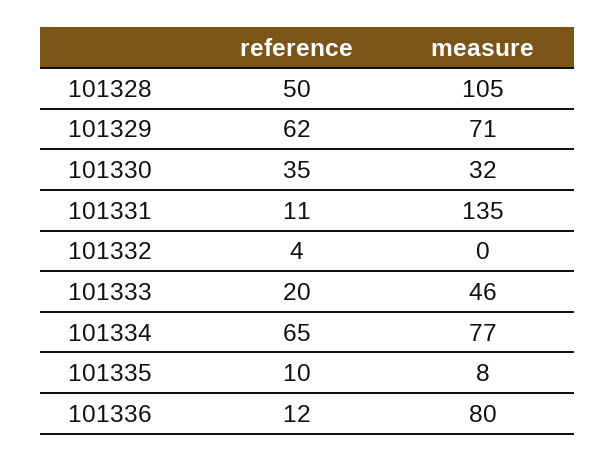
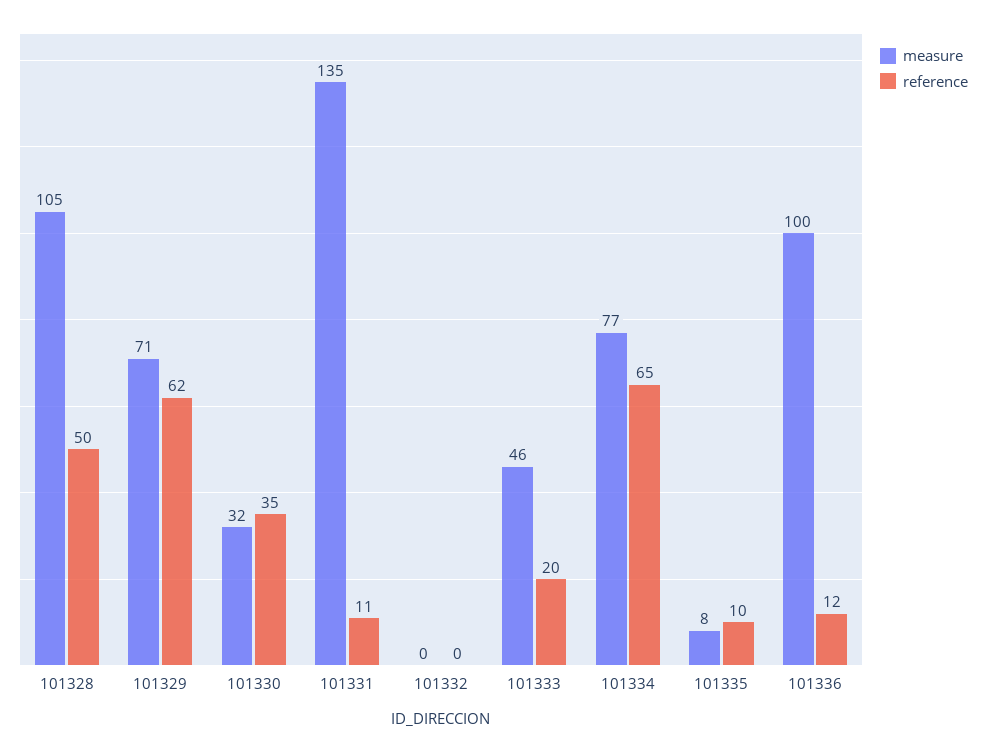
reference, 101332: 4 -> 0
measure, 101336: 80 -> 100

